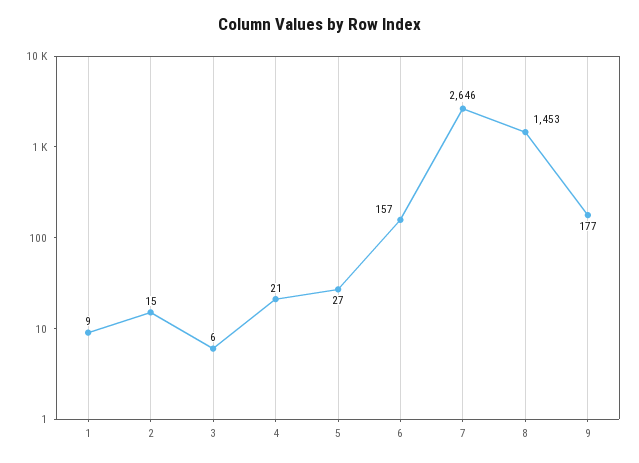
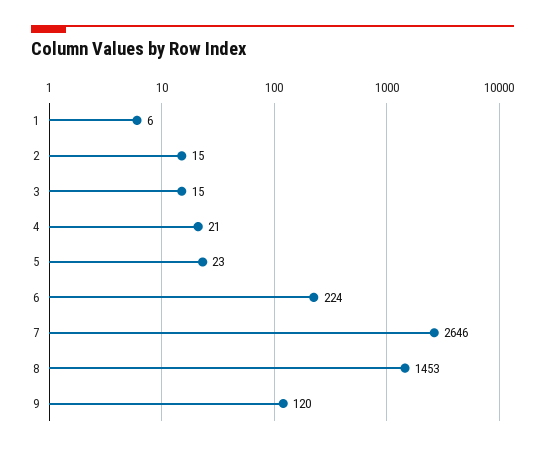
1: 9 -> 6
3: 6 -> 15
5: 27 -> 23
6: 157 -> 224
9: 177 -> 120

